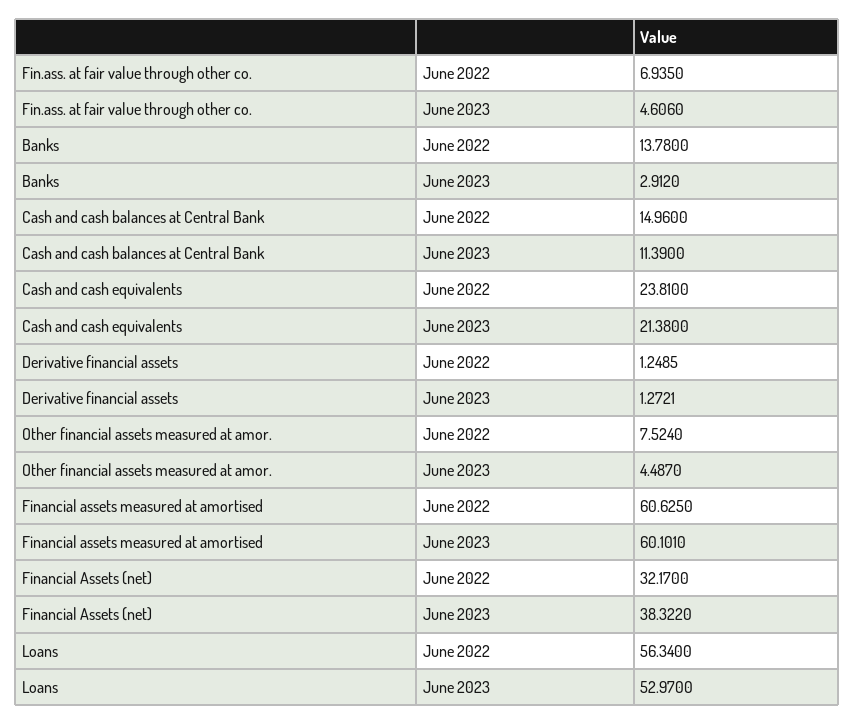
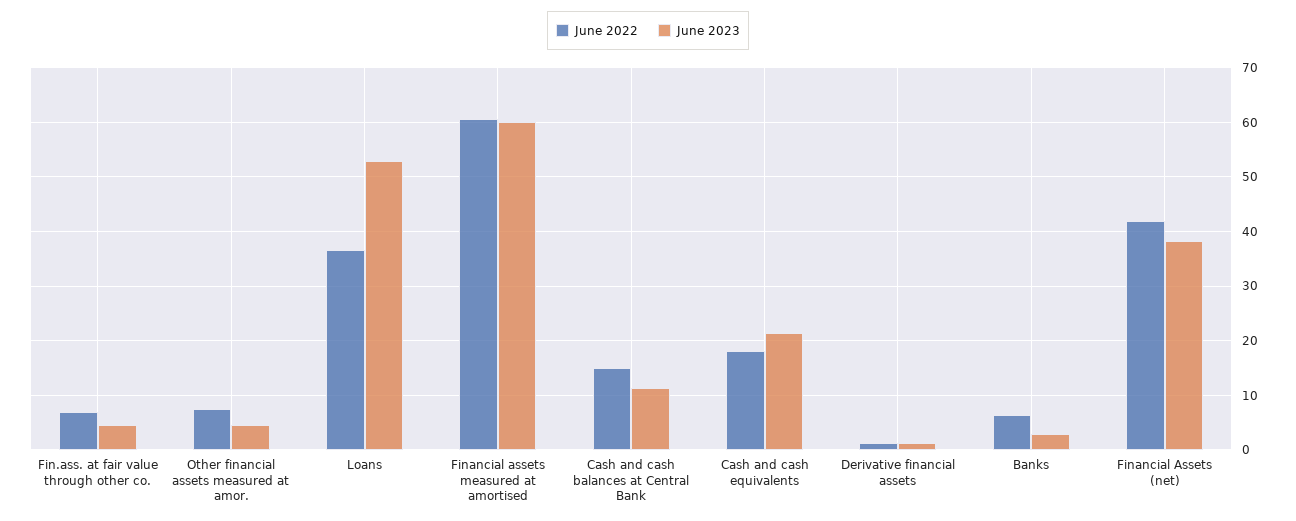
June 2022, Banks: 13.78 -> 6
June 2022, Cash and cash equivalents: 23.81 -> 18
June 2022, Financial Assets (net): 32.17 -> 42
June 2022, Loans: 56.34 -> 36

